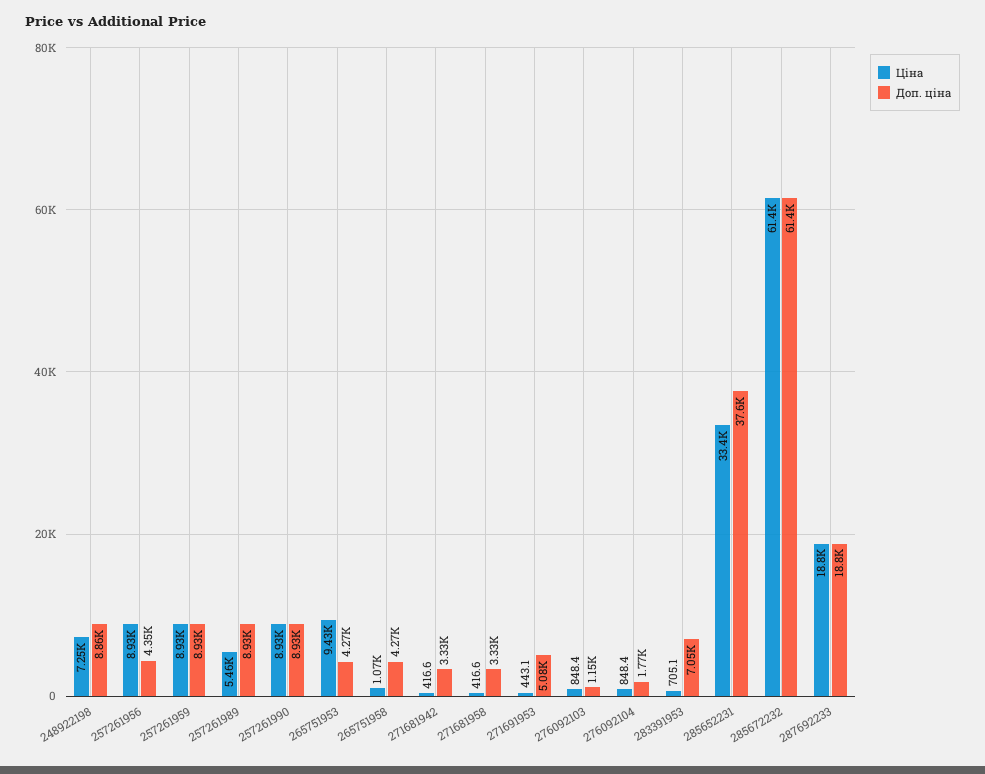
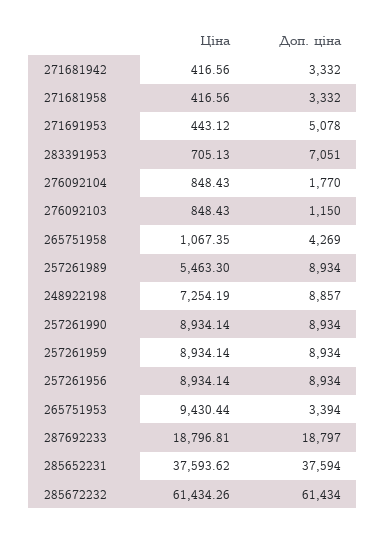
Доп. ціна, 257261956: 4350 -> 8934
Доп. ціна, 265751953: 4270 -> 3394
Ціна, 285652231: 33400 -> 37593.62

